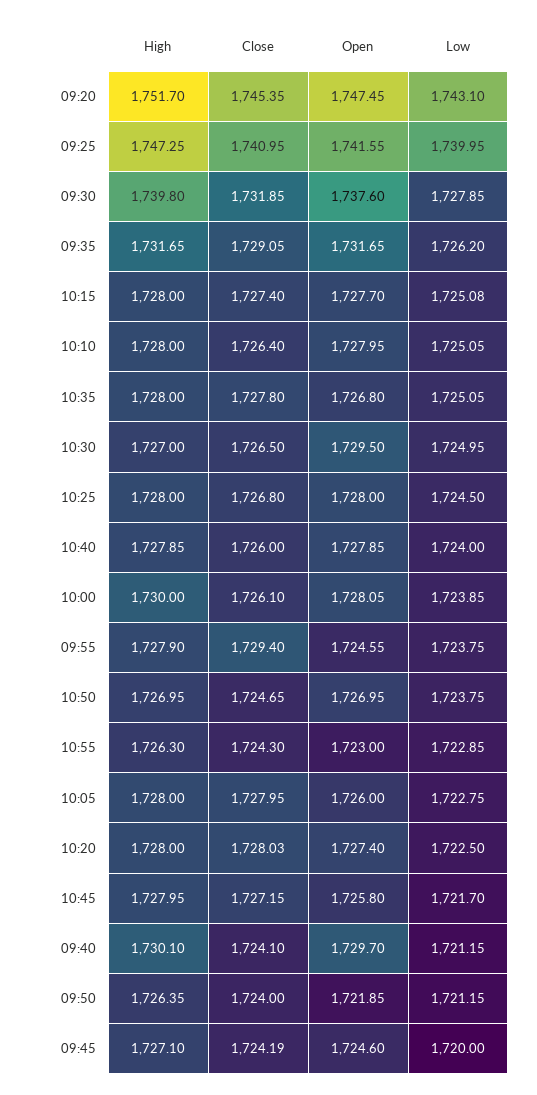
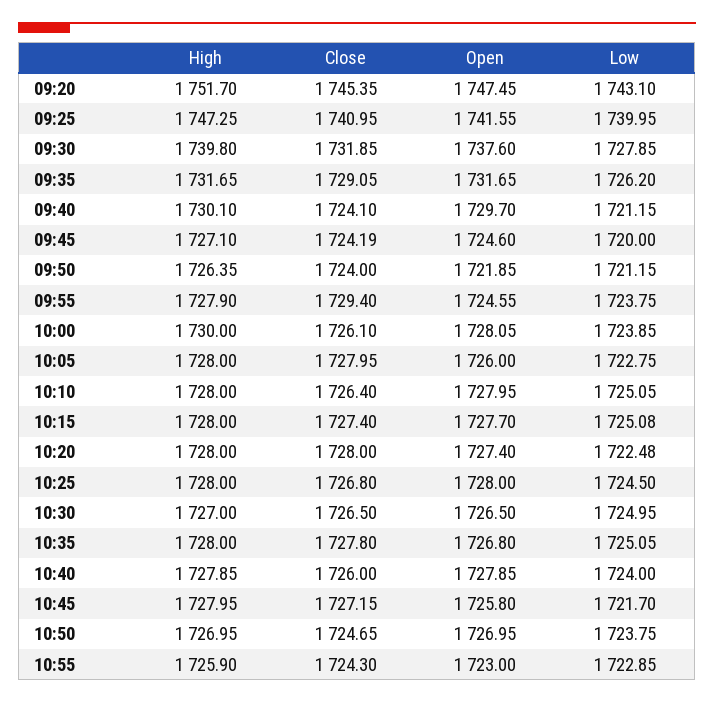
Open, 10:30: 1729.5 -> 1726.5
High, 10:55: 1726.3 -> 1725.9
Close, 10:20: 1728.03 -> 1728
Low, 10:20: 1722.5 -> 1722.48

